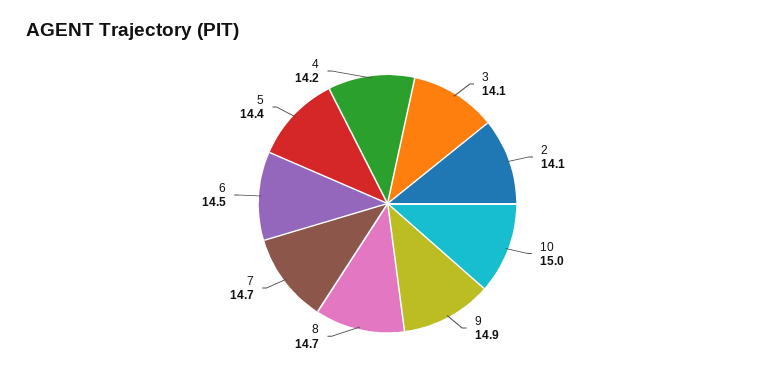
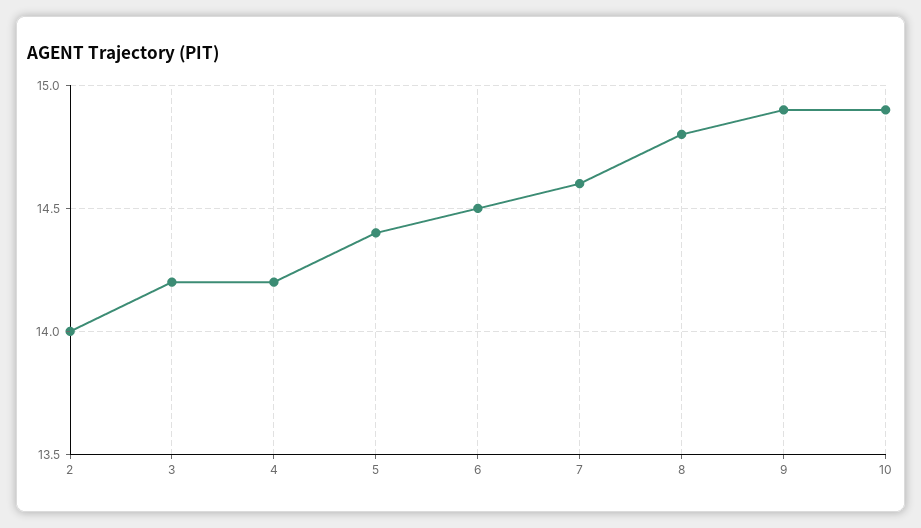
3: 14.1 -> 14.2
2: 14.1 -> 14
10: 15 -> 14.9
8: 14.7 -> 14.8
7: 14.7 -> 14.6

